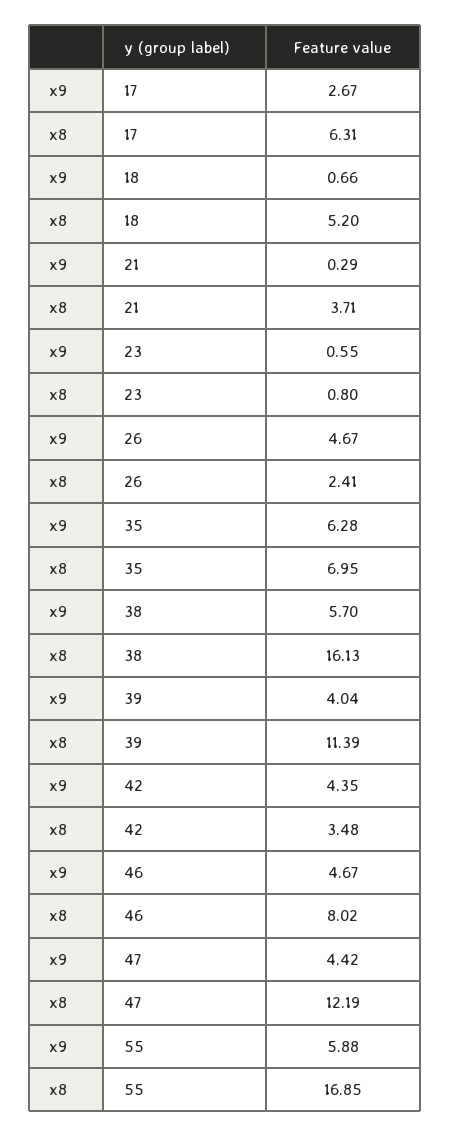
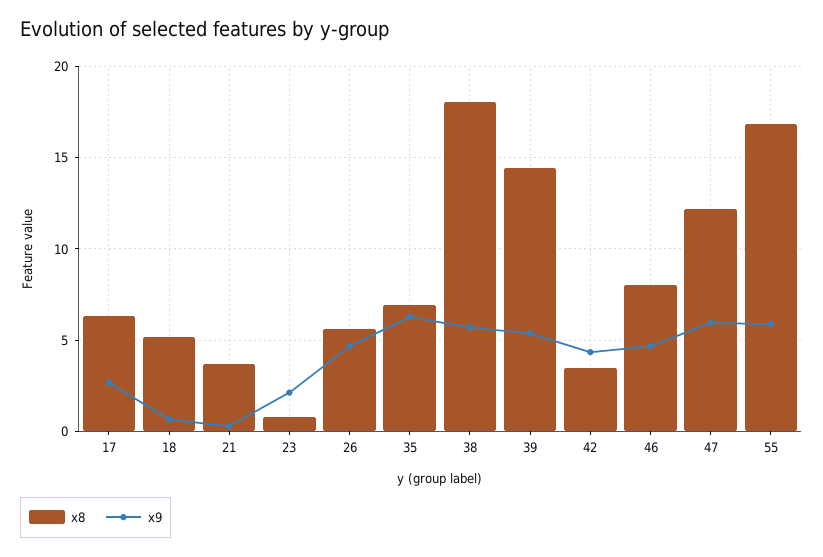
x9, 23: 0.55 -> 2
x8, 26: 2.41 -> 5.5
x8, 38: 16.13 -> 18
x9, 39: 4.04 -> 5.5
x8, 39: 11.39 -> 14.5
x9, 47: 4.42 -> 6

